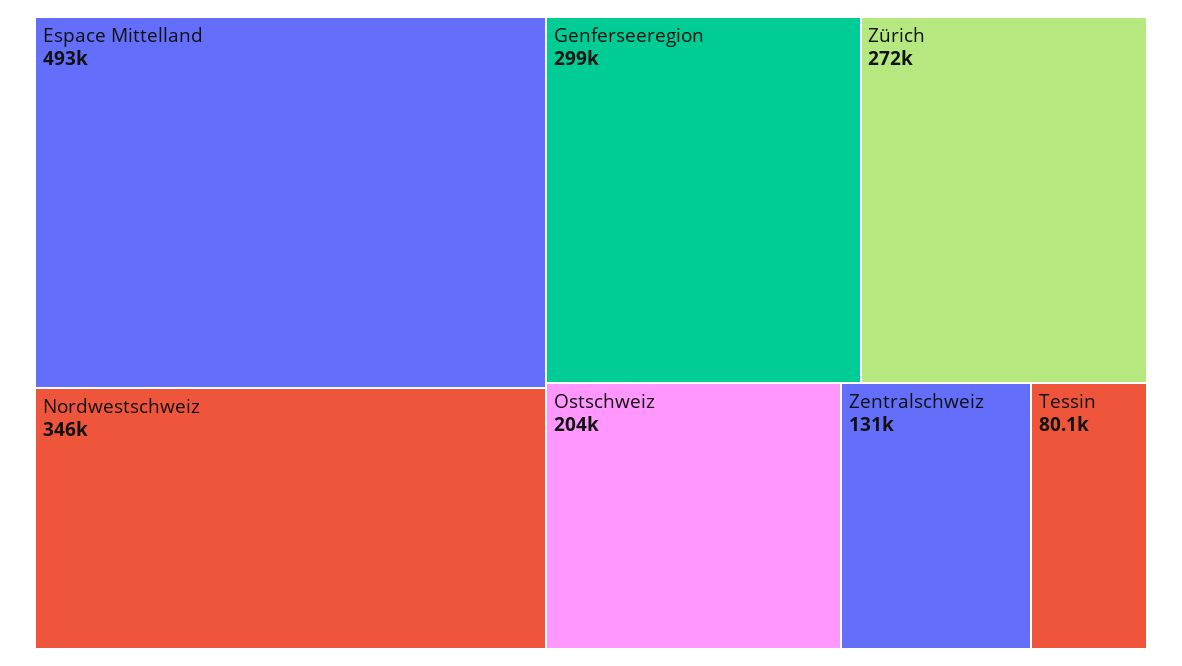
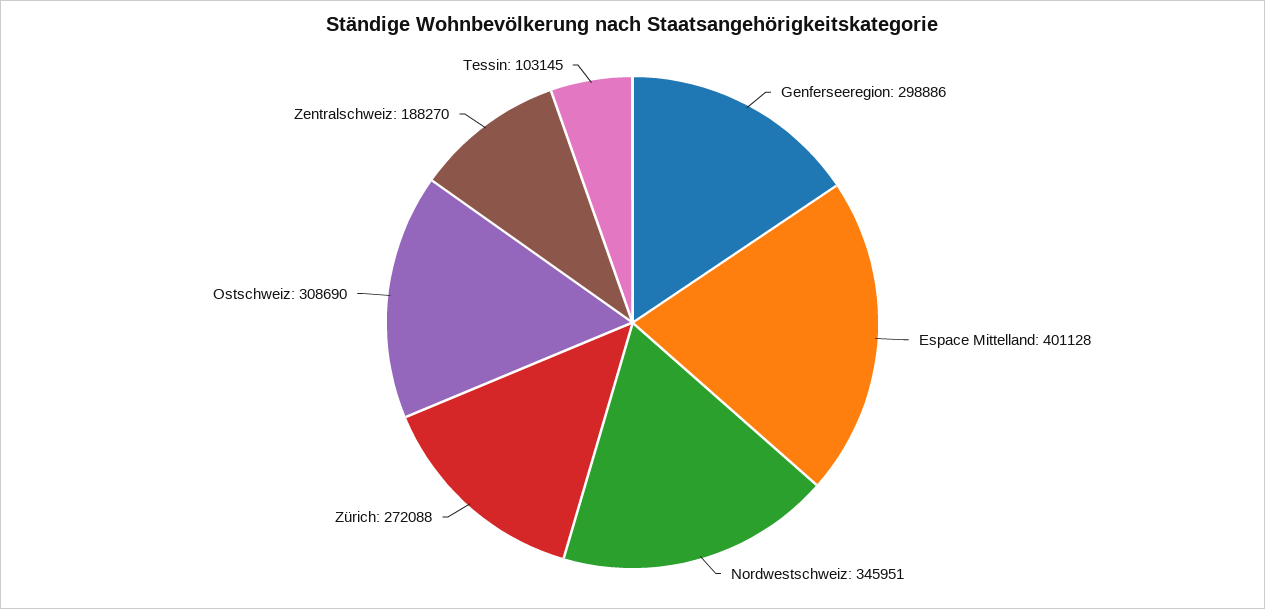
Espace Mittelland: 493000 -> 401128
Ostschweiz: 204000 -> 308690
Zentralschweiz: 131000 -> 188270
Tessin: 80100 -> 103145

